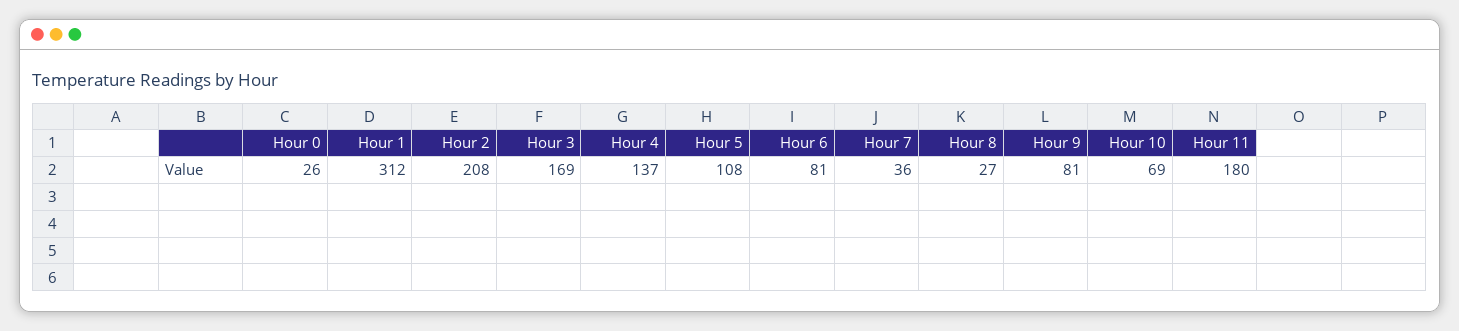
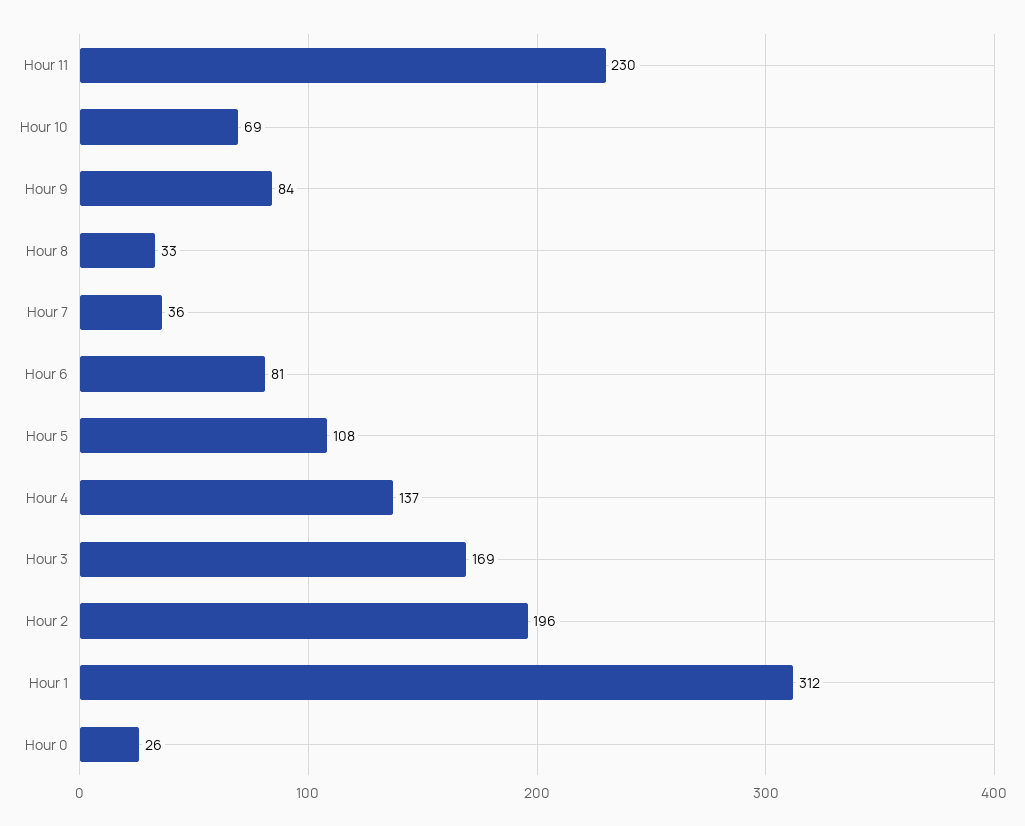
Hour 2: 208 -> 196
Hour 8: 27 -> 33
Hour 9: 81 -> 84
Hour 11: 180 -> 230

